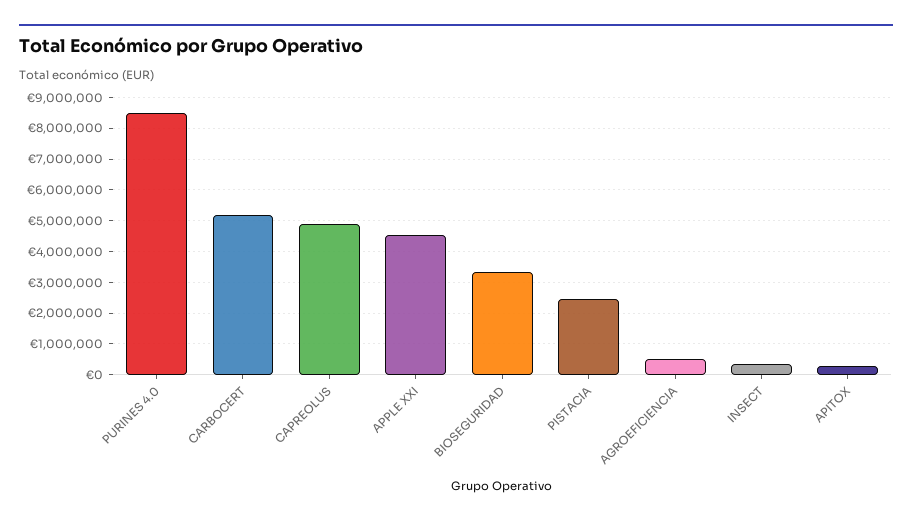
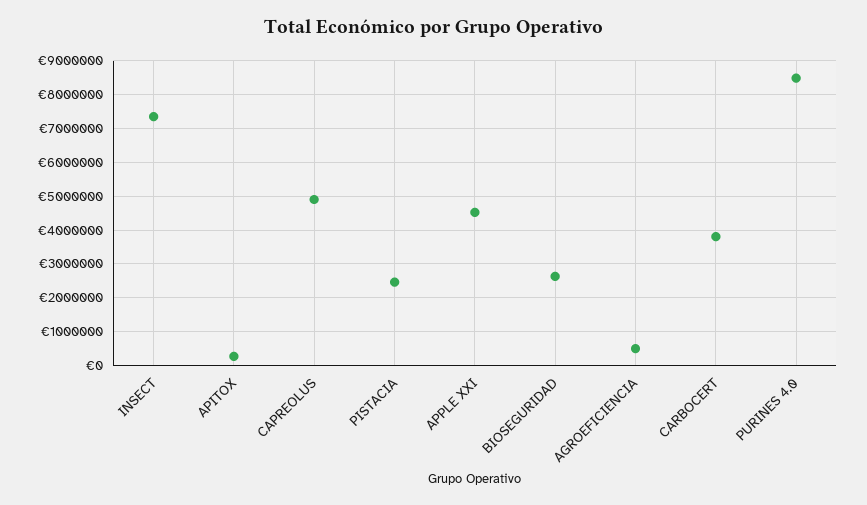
CARBOCERT: 5200000 -> 3800000
BIOSEGURIDAD: 3400000 -> 2600000
INSECT: 400000 -> 7400000

